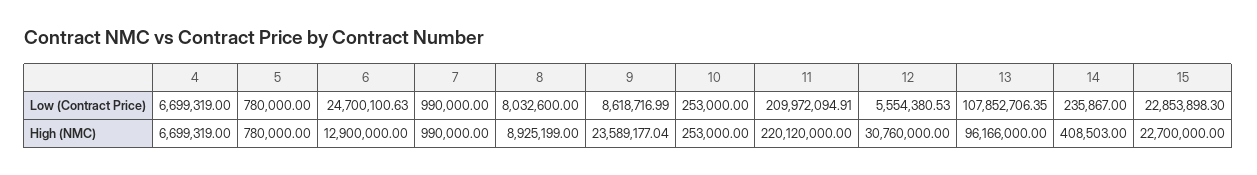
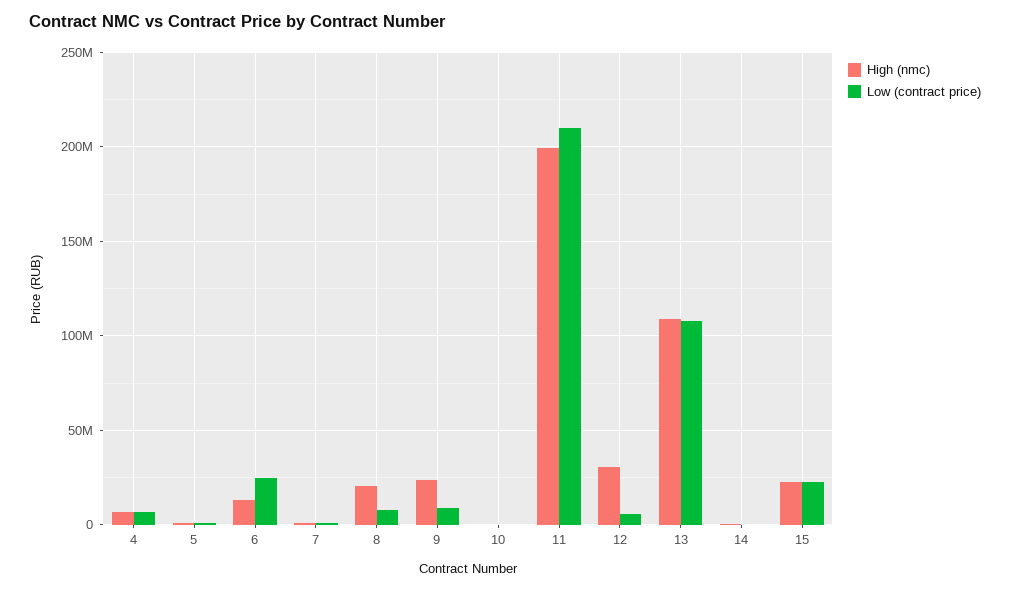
High (NMC), 8: 8925199 -> 20000000
High (NMC), 11: 220120000 -> 200000000
High (NMC), 13: 96166000 -> 110000000

